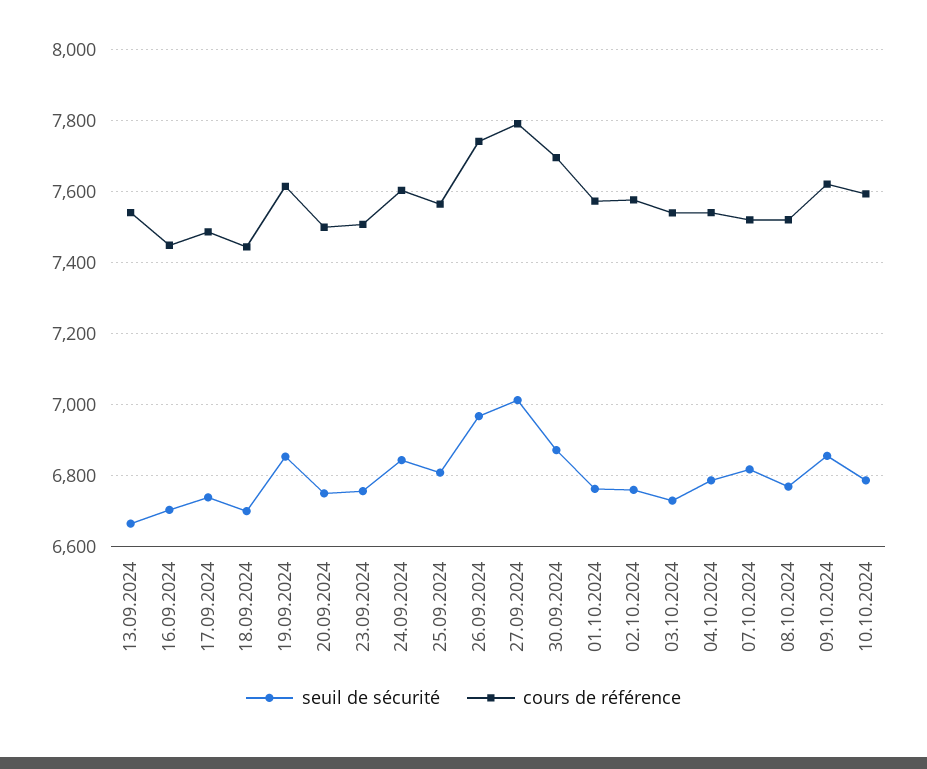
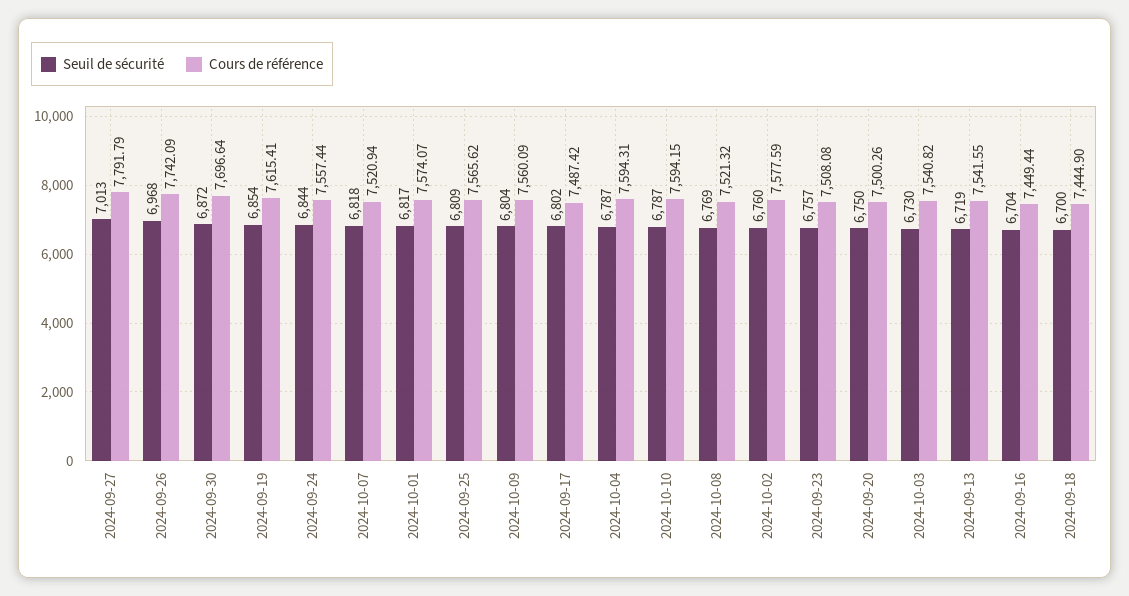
seuil de sécurité, 13.09.2024: 6660 -> 6719
seuil de sécurité, 17.09.2024: 6740 -> 6802
cours de référence, 24.09.2024: 7600 -> 7557.44
seuil de sécurité, 01.10.2024: 6760 -> 6817
cours de référence, 04.10.2024: 7540 -> 7594.31
seuil de sécurité, 09.10.2024: 6860 -> 6804
cours de référence, 09.10.2024: 7620 -> 7560.09

